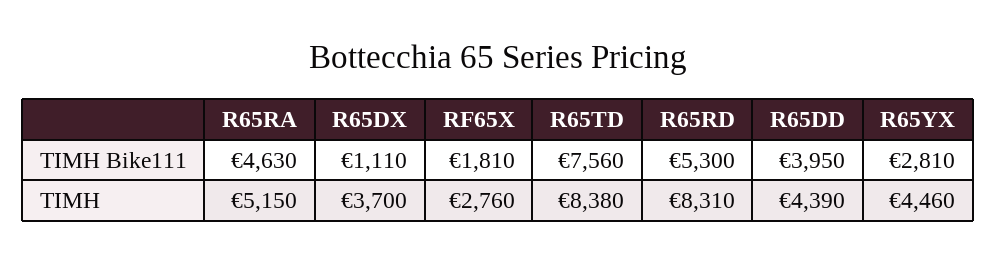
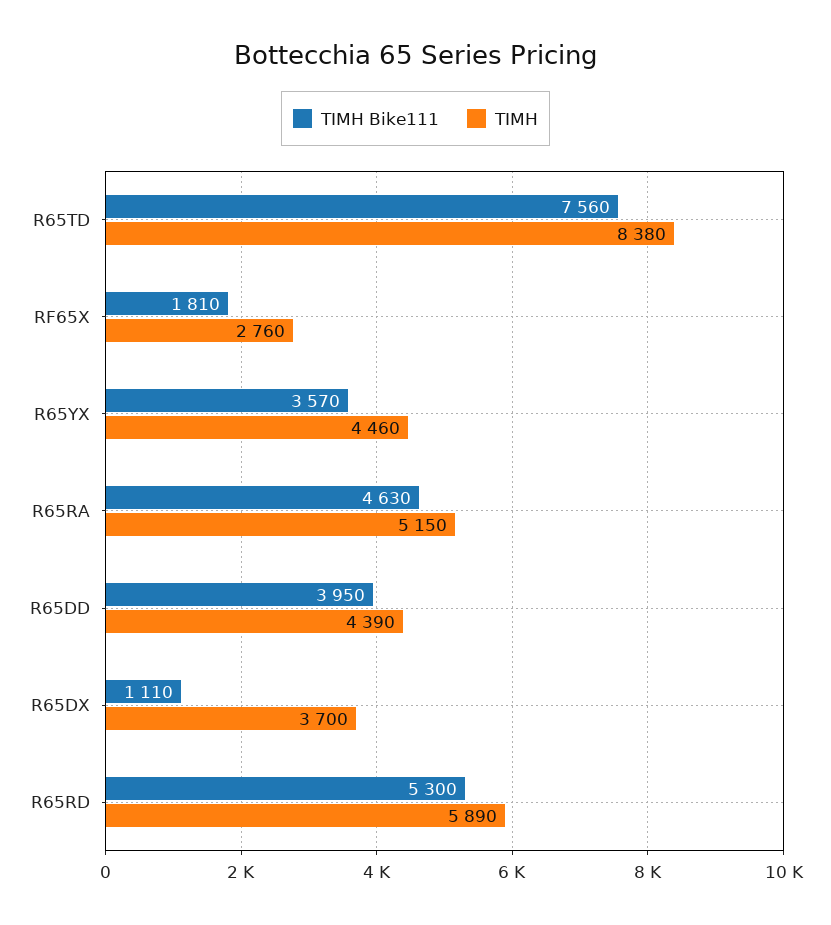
ΤΙΜΗ Bike111, R65YX: 2810 -> 3570
ΤΙΜΗ, R65RD: 8310 -> 5890

